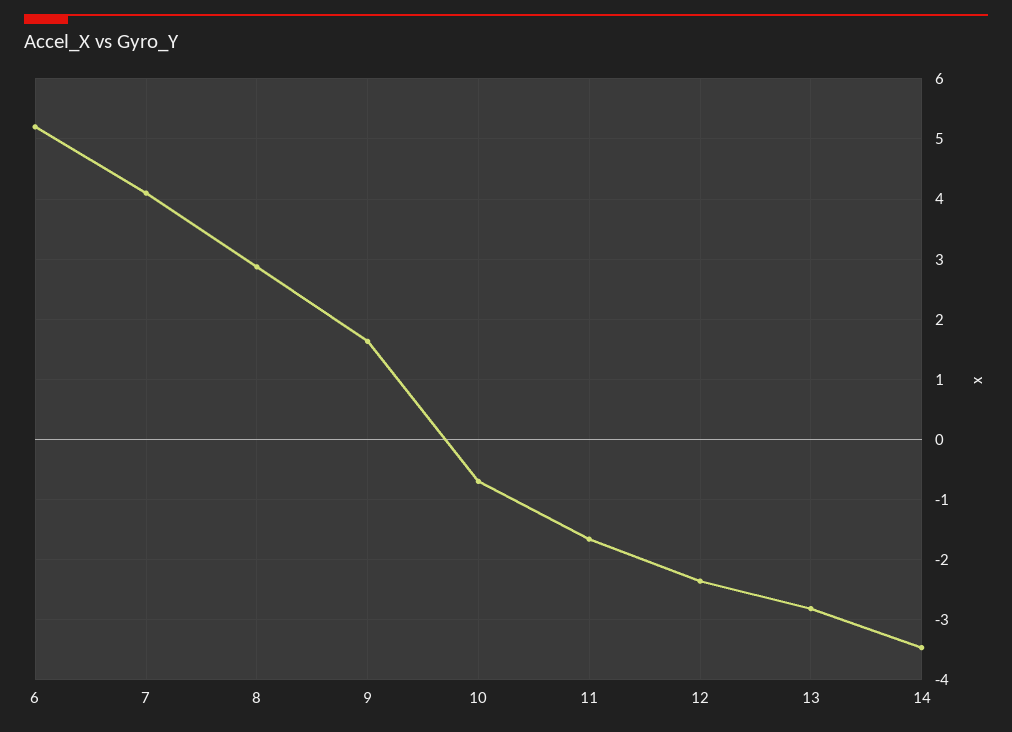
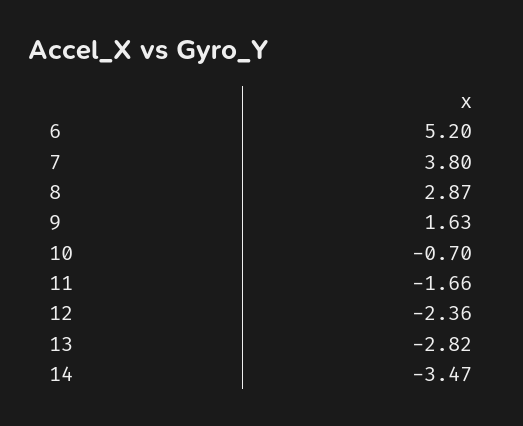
7: 4.1 -> 3.8

